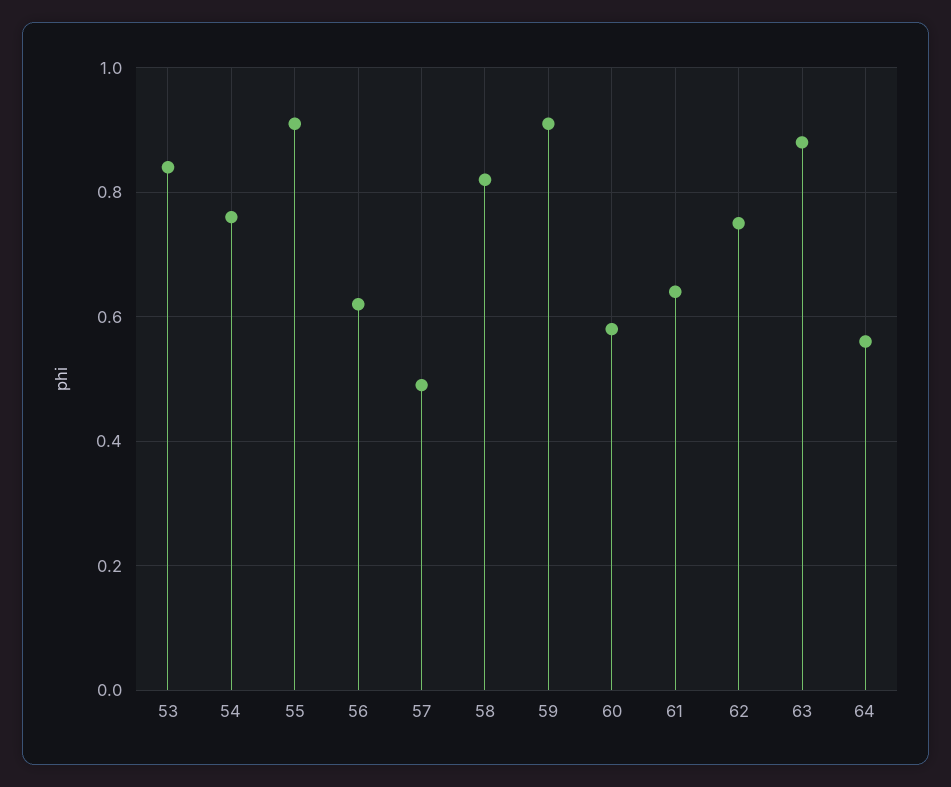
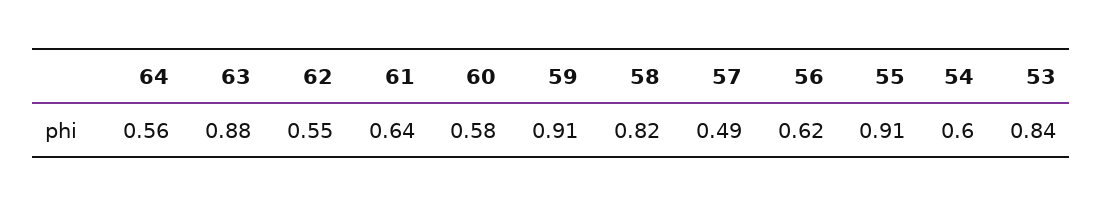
54: 0.75 -> 0.6
62: 0.75 -> 0.55

